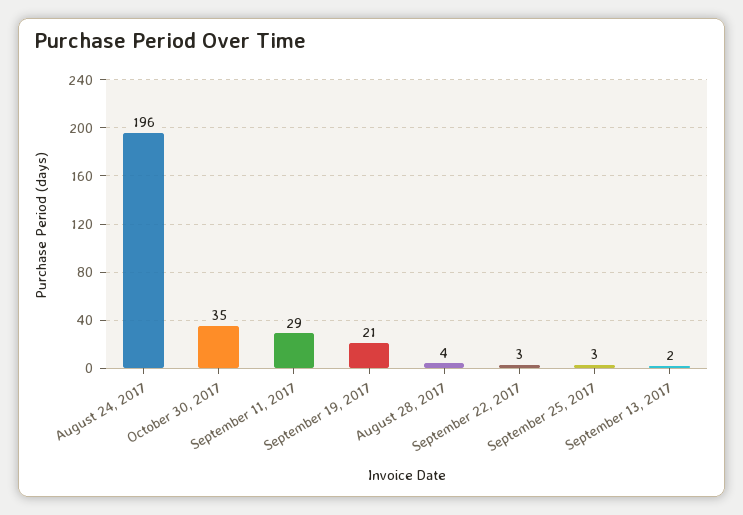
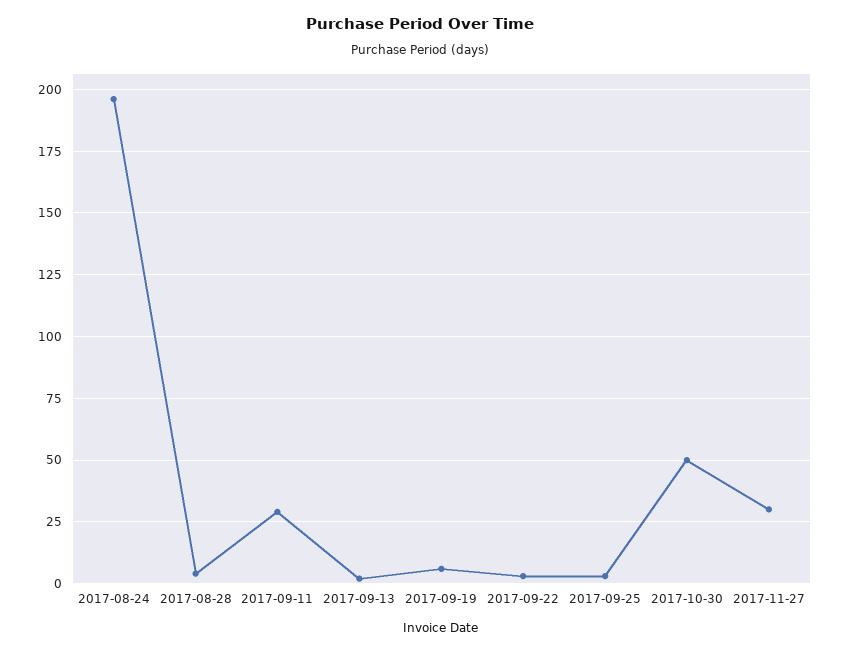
October 30, 2017: 35 -> 50
September 19, 2017: 21 -> 5
2017-11-27: none -> 30

